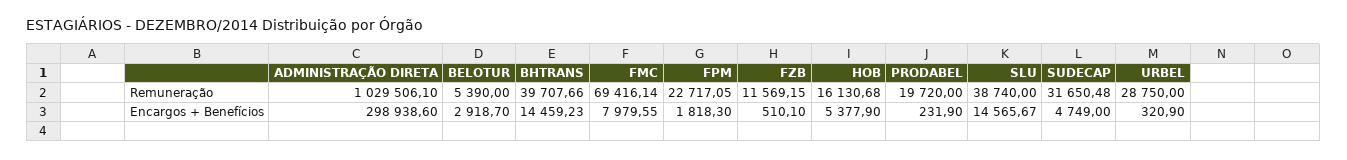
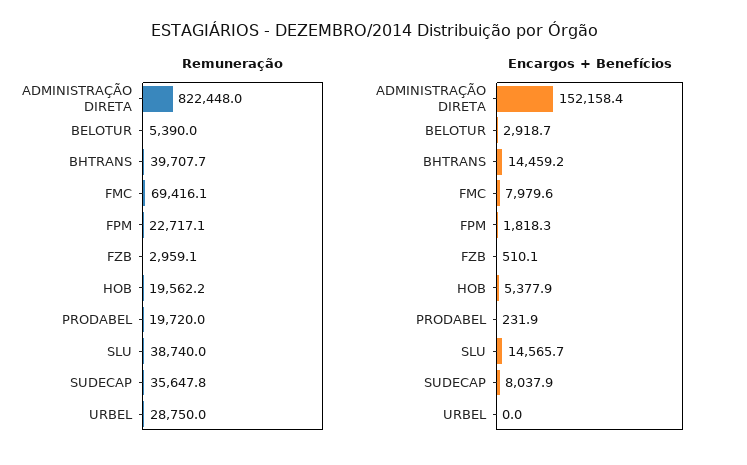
Remuneração, ADMINISTRAÇÃO DIRETA: 1029506.1 -> 822448
Remuneração, FZB: 11569.15 -> 2959.1
Remuneração, HOB: 16130.68 -> 19562.2
Remuneração, SUDECAP: 31650.48 -> 35647.8
Encargos + Benefícios, ADMINISTRAÇÃO DIRETA: 298938.6 -> 152158.4
Encargos + Benefícios, SUDECAP: 4749 -> 8037.9
Encargos + Benefícios, URBEL: 320.9 -> 0

